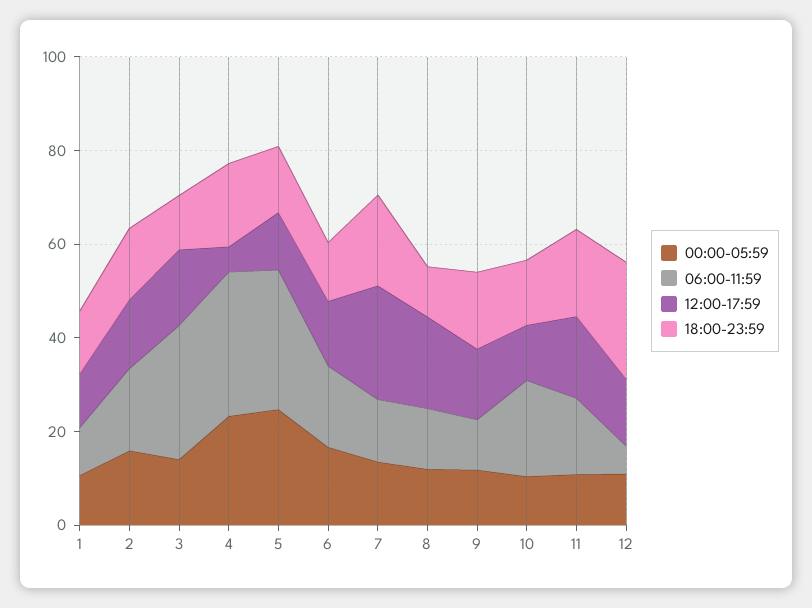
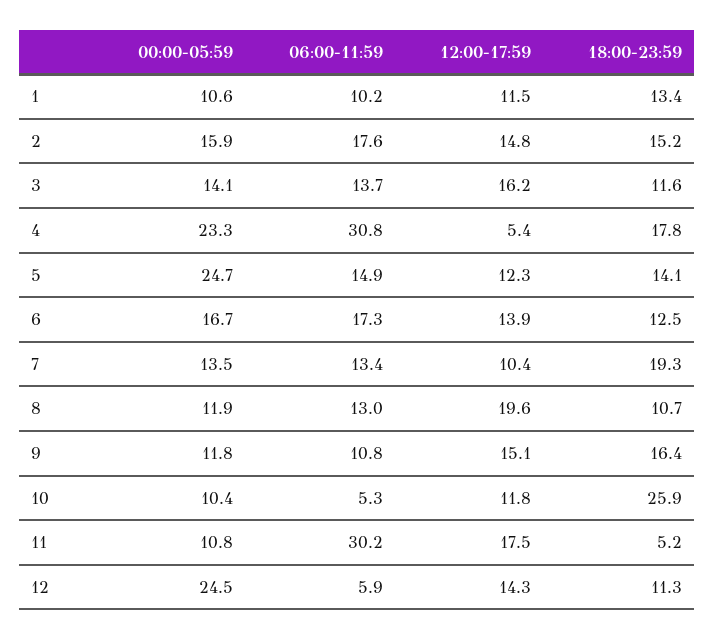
06:00-11:59, 3: 30 -> 13.7
06:00-11:59, 5: 30 -> 14.9
12:00-17:59, 7: 25 -> 10.4
06:00-11:59, 10: 20 -> 5.3
18:00-23:59, 10: 15 -> 25.9
06:00-11:59, 11: 15 -> 30.2
18:00-23:59, 11: 20 -> 5.2
00:00-05:59, 12: 10 -> 24.5
18:00-23:59, 12: 25 -> 11.3

